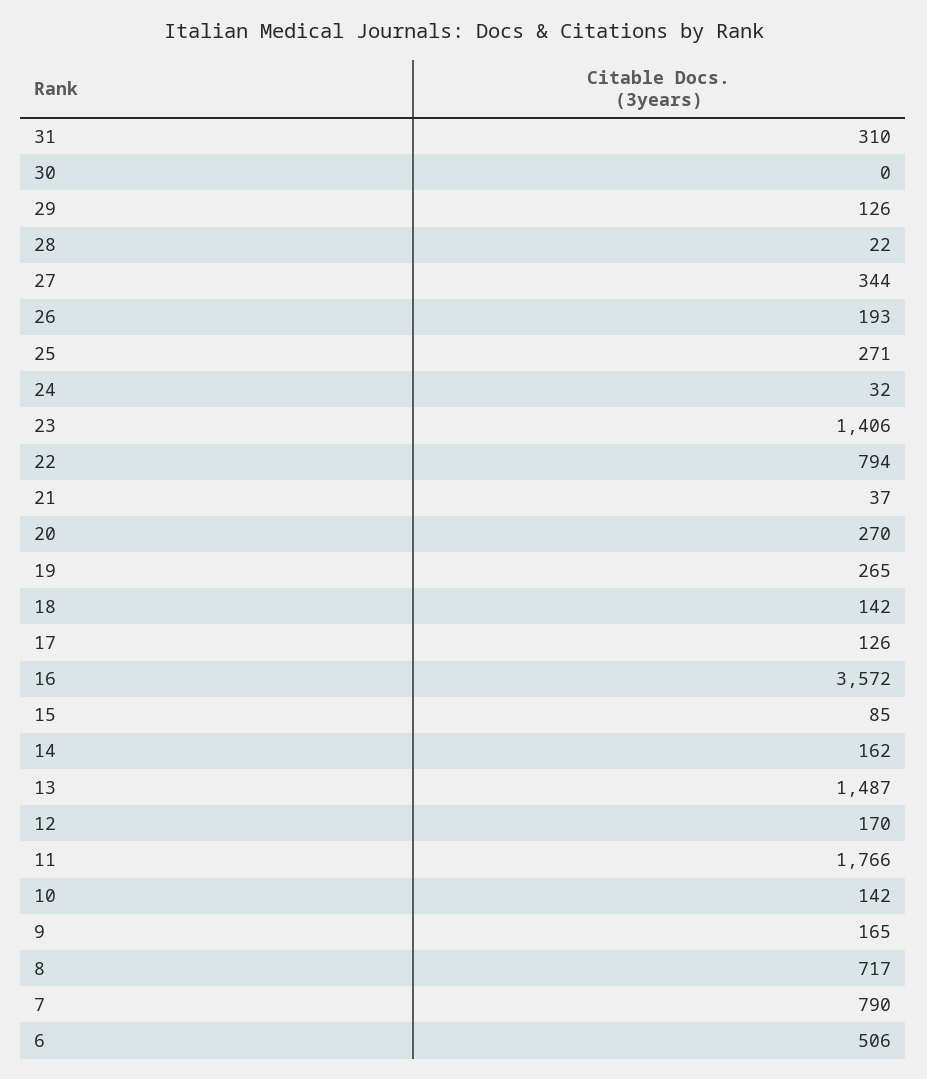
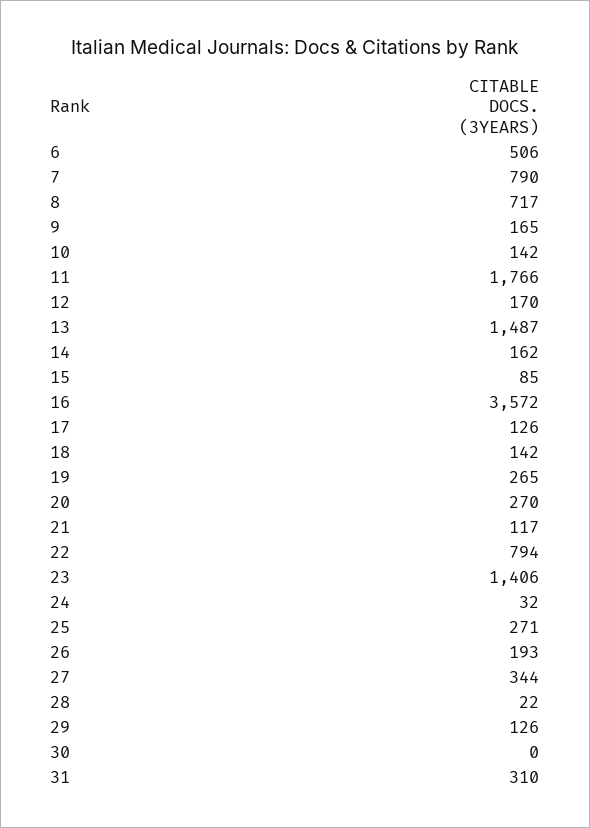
21: 37 -> 117

